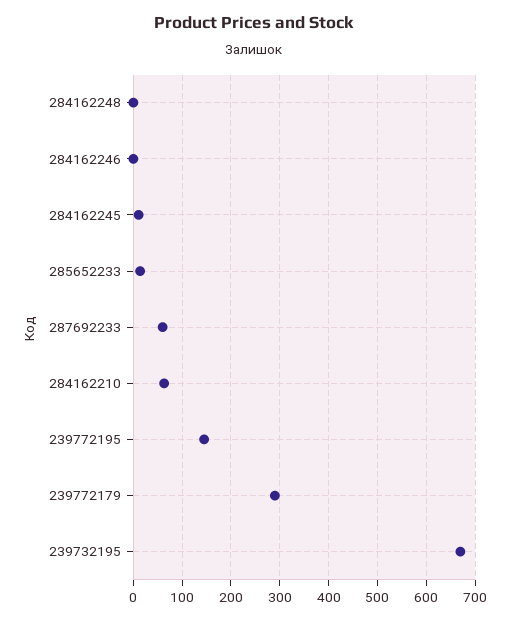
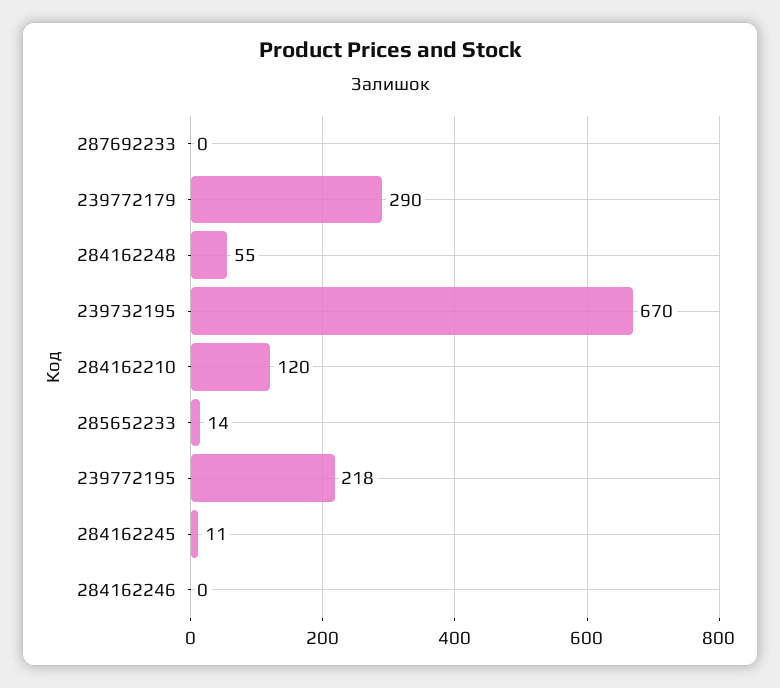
284162248: 0 -> 55
287692233: 60 -> 0
284162210: 60 -> 120
239772195: 140 -> 218

